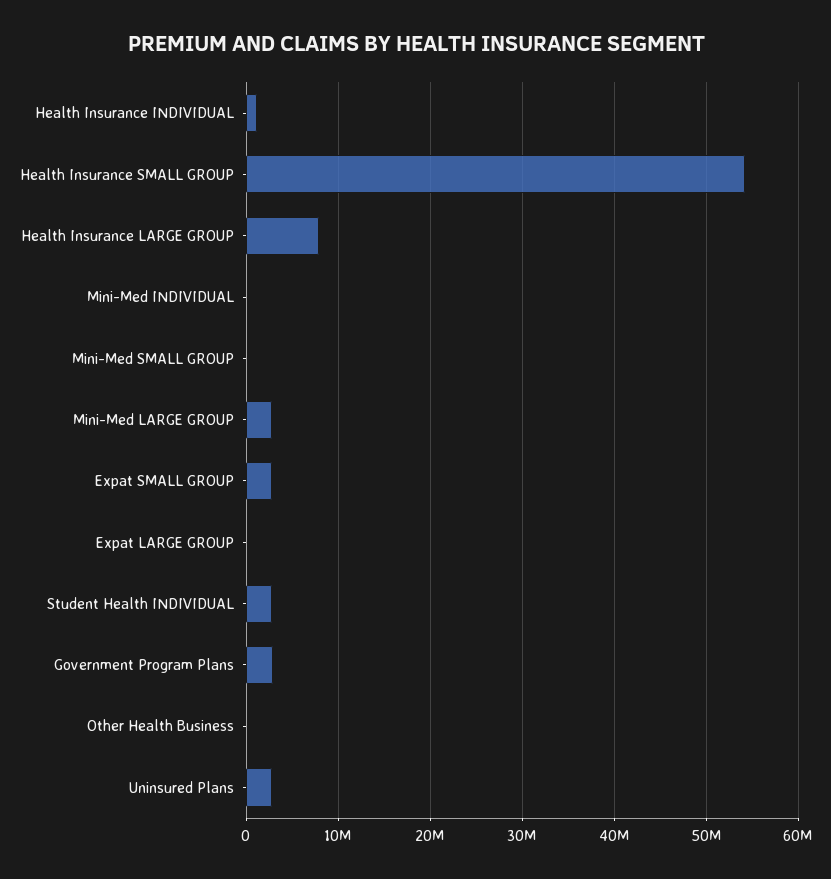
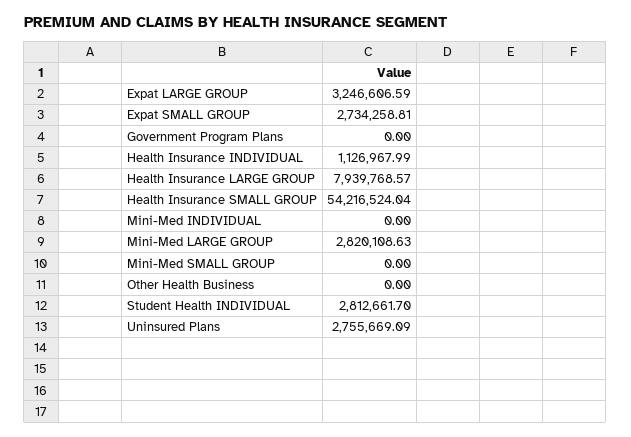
Expat LARGE GROUP: 0 -> 3246606.59
Government Program Plans: 3000000 -> 0

